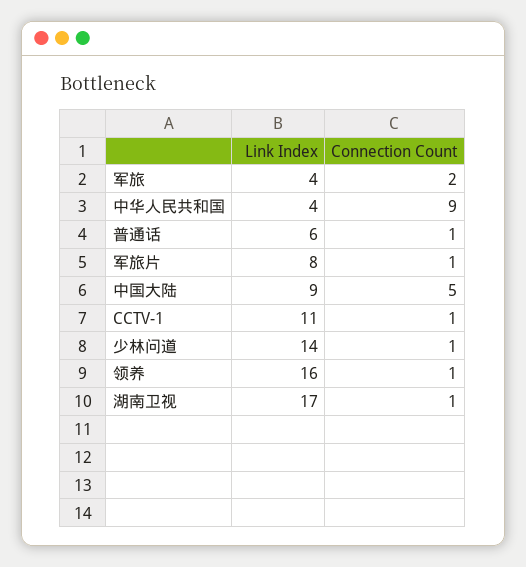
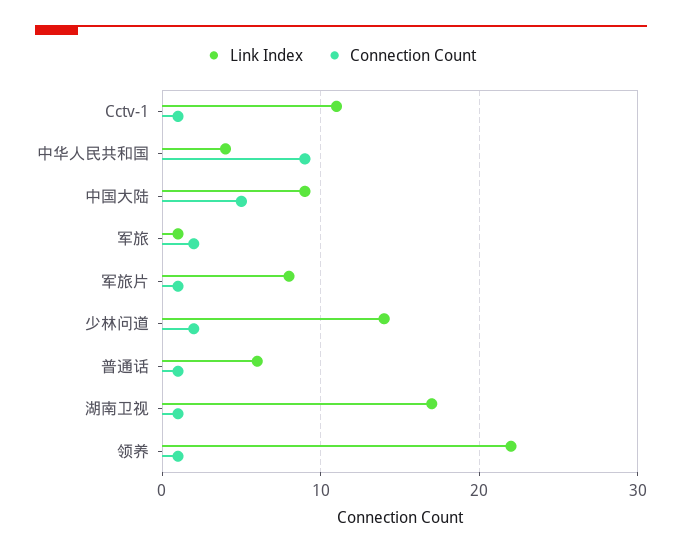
Link Index, 军旅: 4 -> 1
Connection Count, 少林问道: 1 -> 2
Link Index, 领养: 16 -> 22

